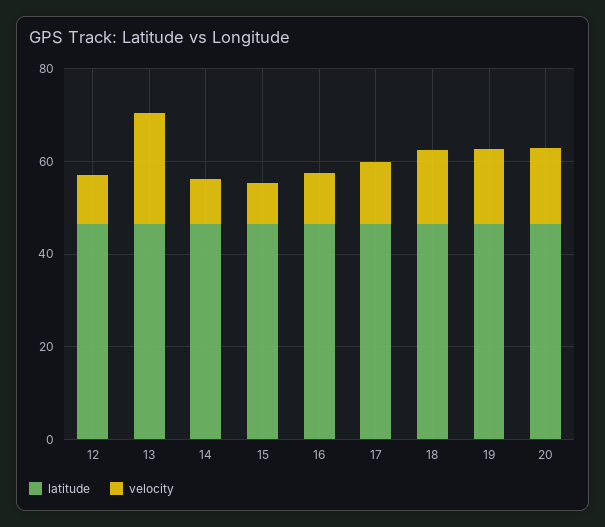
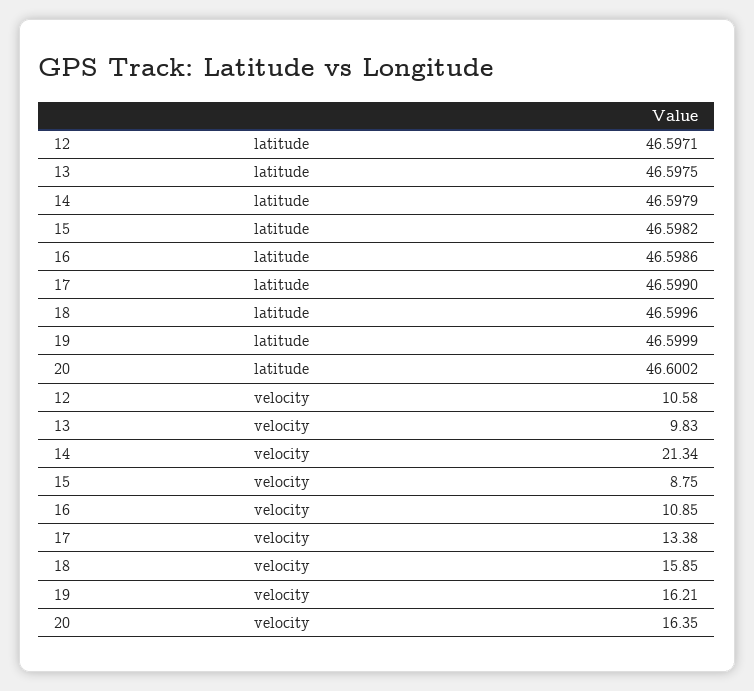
velocity, 13: 25 -> 9.83
velocity, 14: 10 -> 21.34

